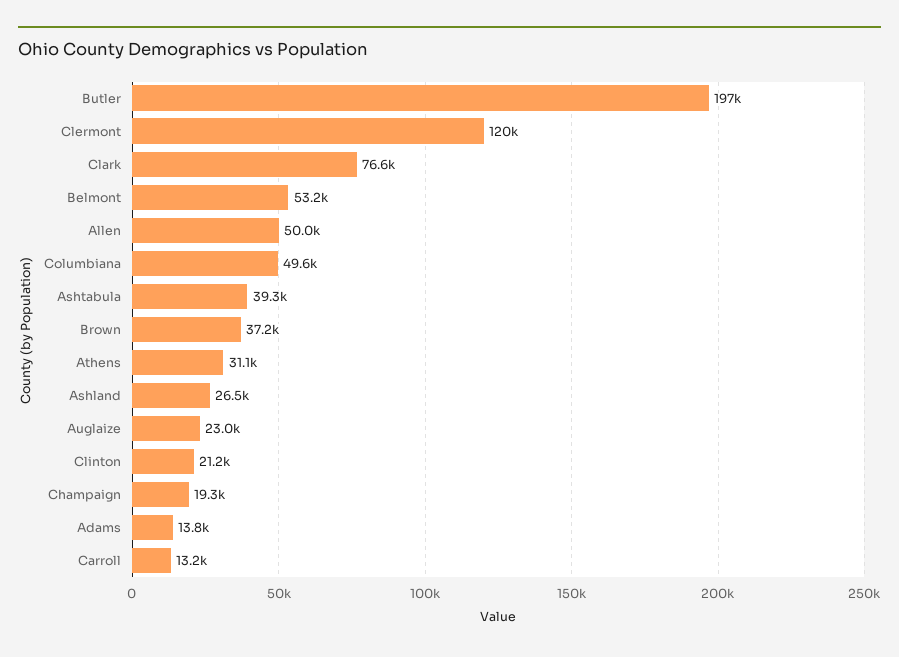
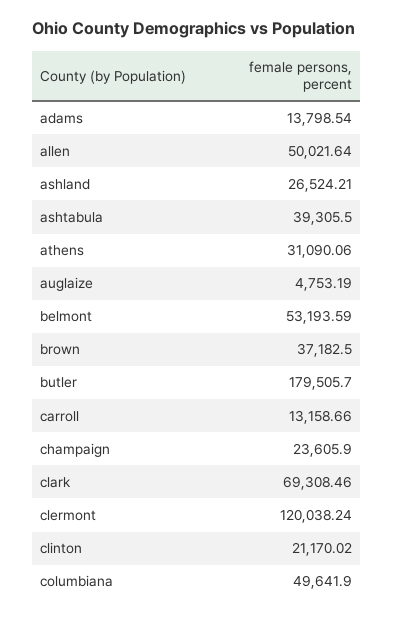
Butler: 197000 -> 179505.7
Clark: 76600 -> 69308.46
Auglaize: 23000 -> 4753.19
Champaign: 19300 -> 23605.9

